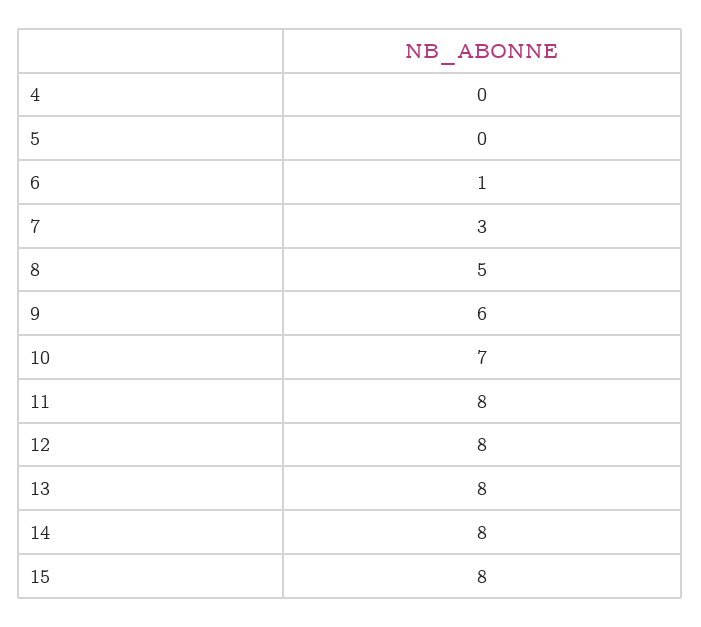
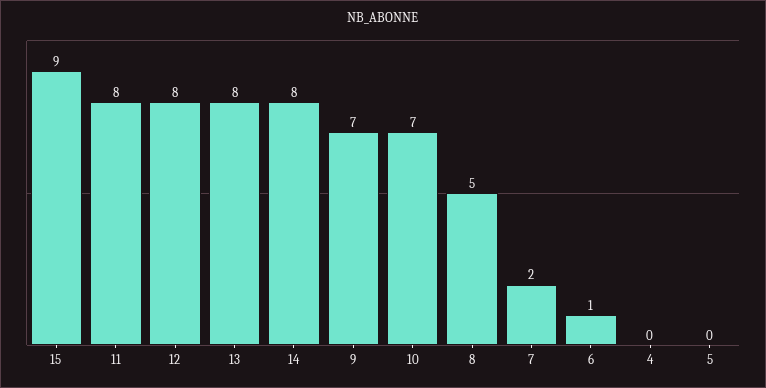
7: 3 -> 2
9: 6 -> 7
15: 8 -> 9

